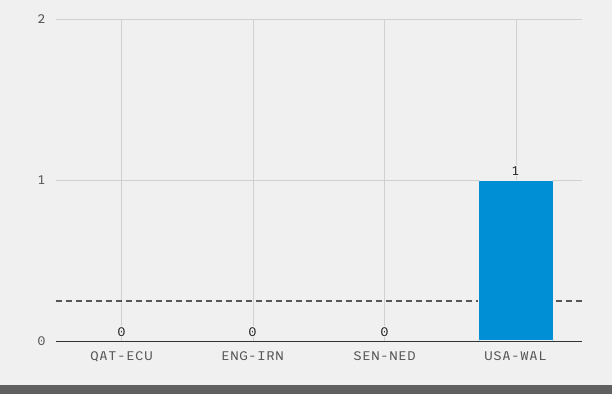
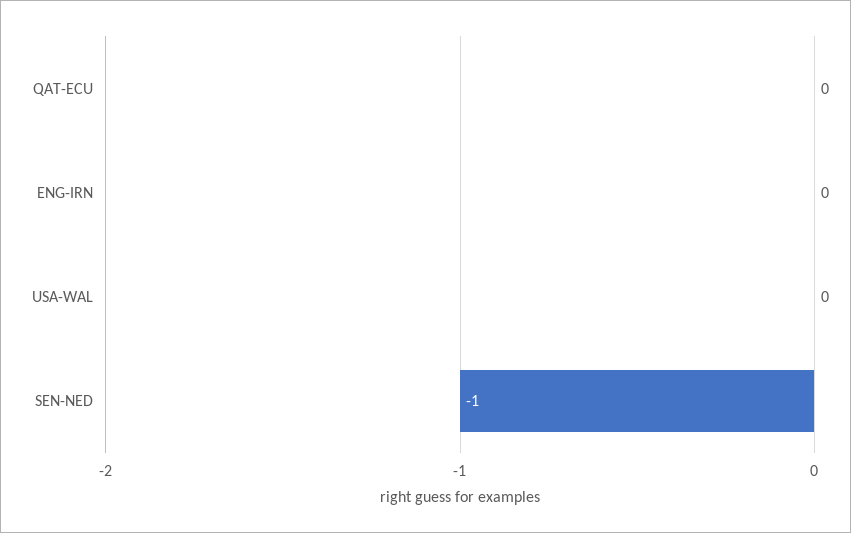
SEN-NED: 0 -> -1
USA-WAL: 1 -> 0

